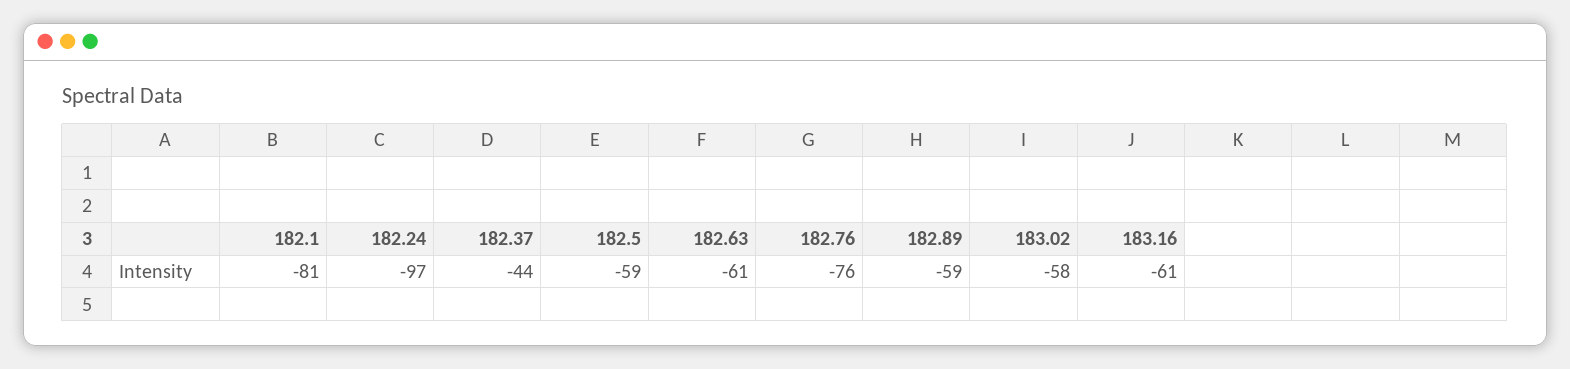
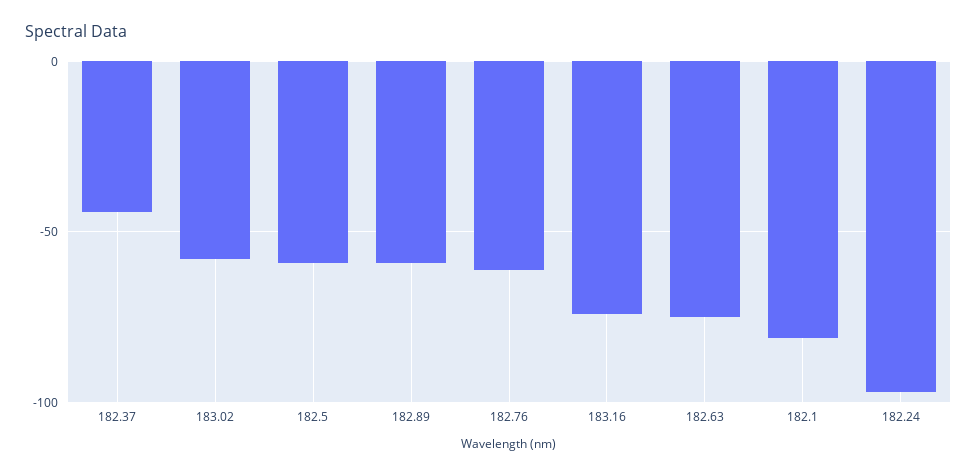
182.63: -61 -> -75
182.76: -76 -> -60
183.16: -61 -> -75

